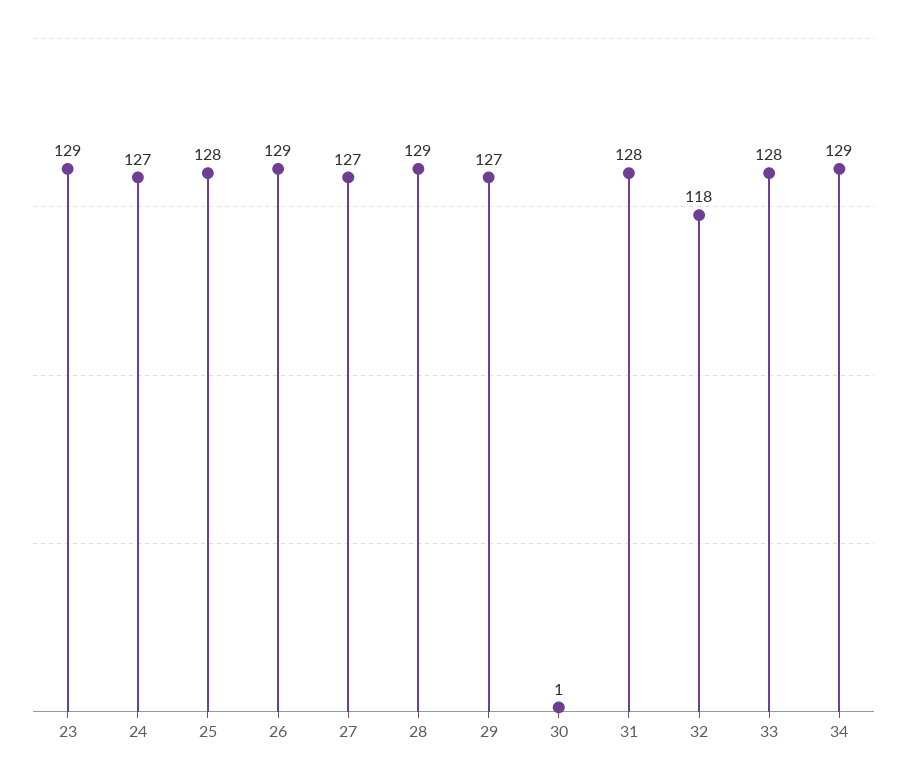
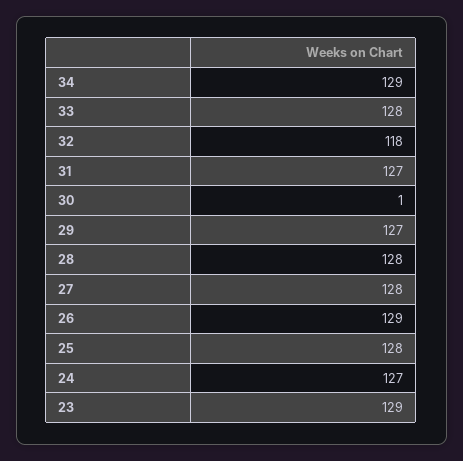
27: 127 -> 128
28: 129 -> 128
31: 128 -> 127

